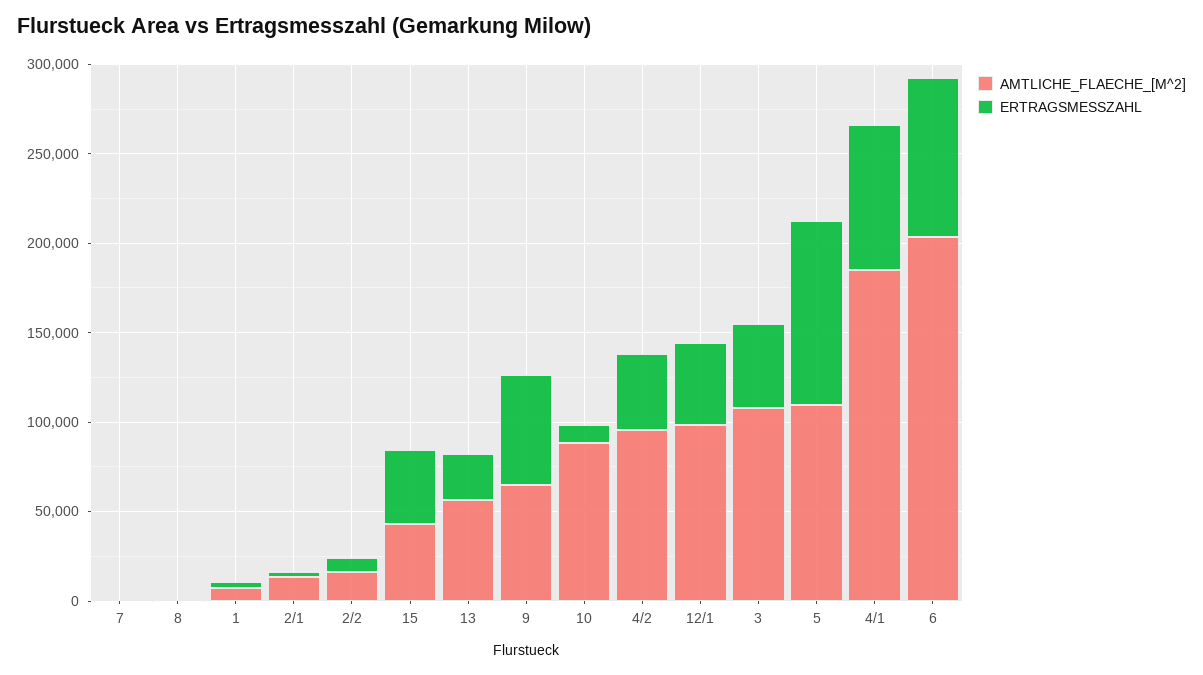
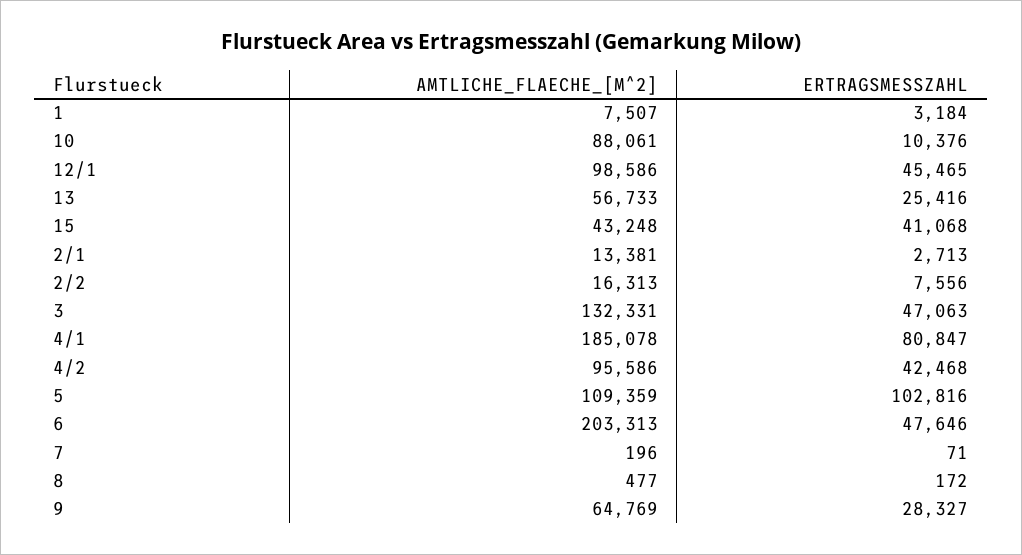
ERTRAGSMESSZAHL, 9: 60000 -> 28327
AMTLICHE_FLAECHE_[M^2], 3: 110000 -> 132331
ERTRAGSMESSZAHL, 6: 90000 -> 47646

